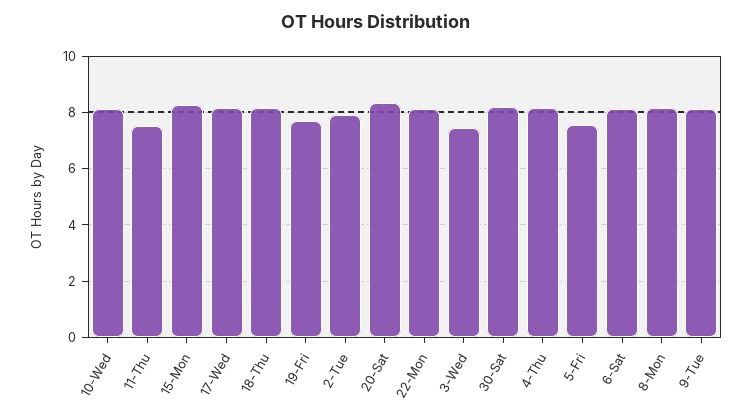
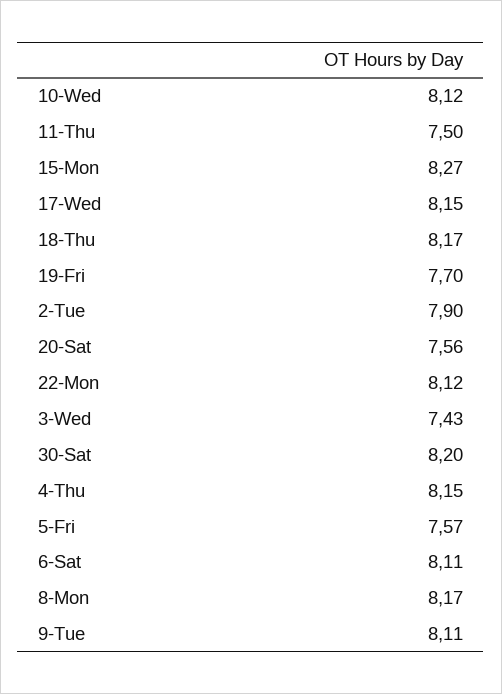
20-Sat: 8.25 -> 7.56

